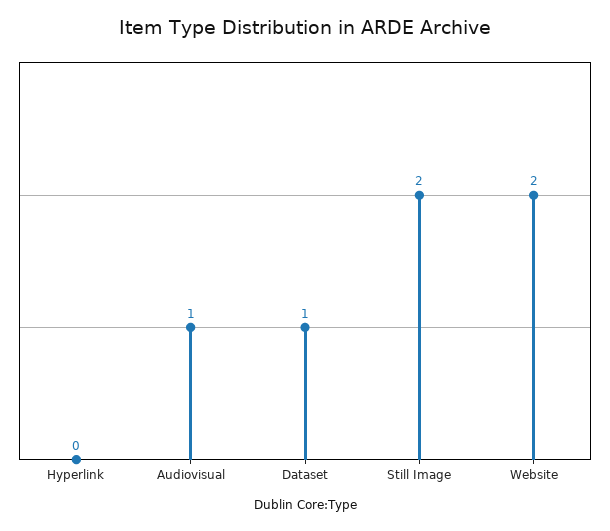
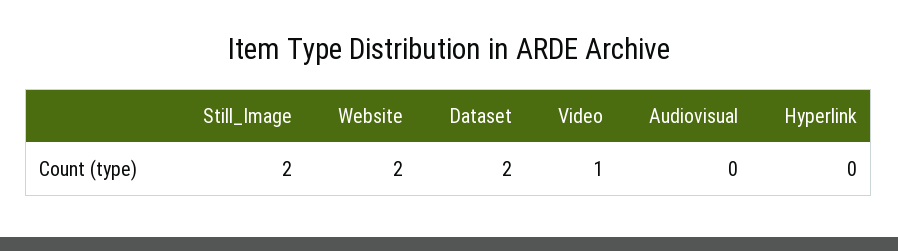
Audiovisual: 1 -> 0
Dataset: 1 -> 2
Video: none -> 1

